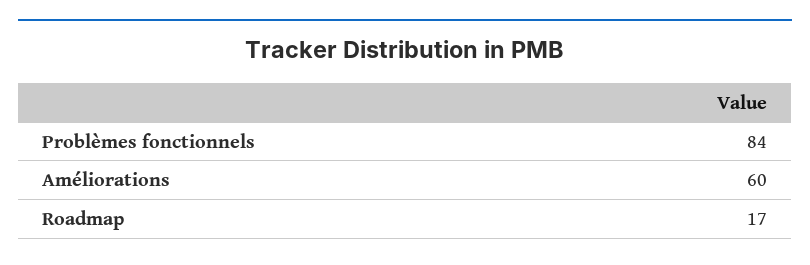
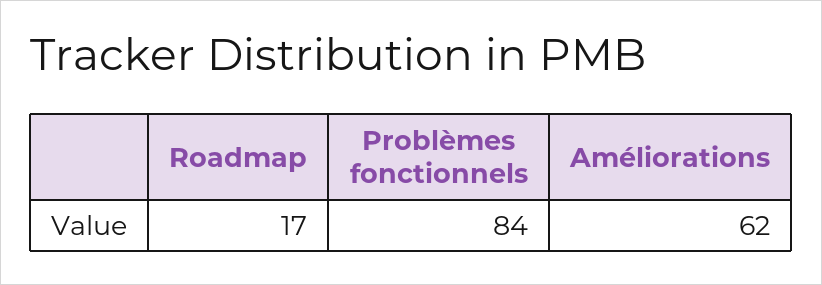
Améliorations: 60 -> 62

